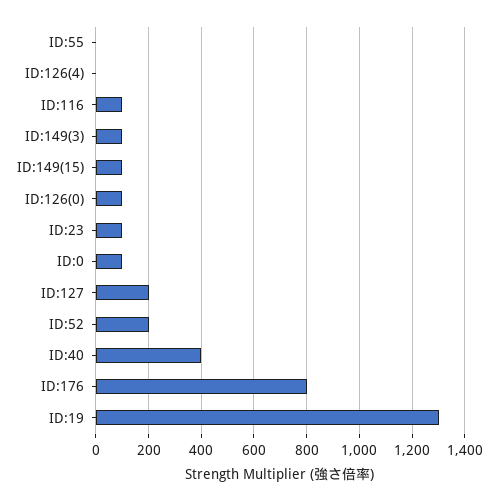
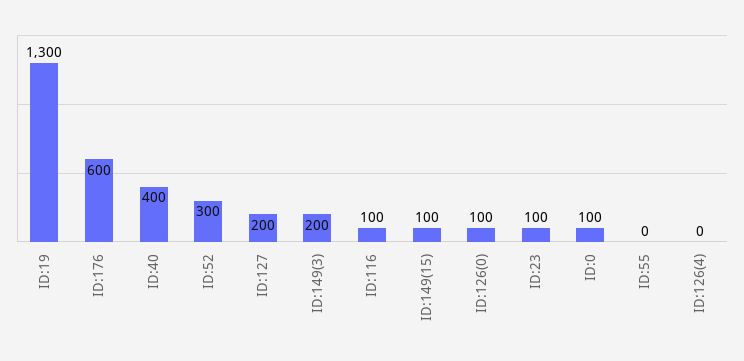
ID:149(3): 100 -> 200
ID:52: 200 -> 300
ID:176: 800 -> 600

